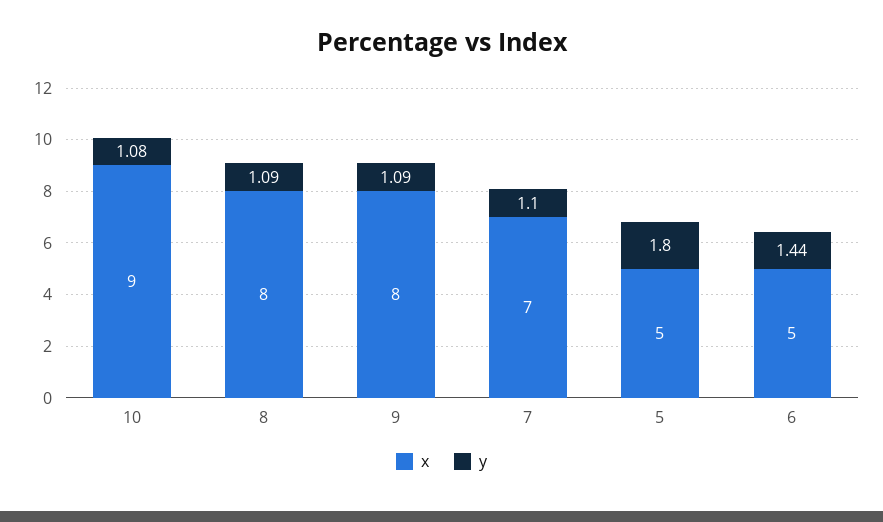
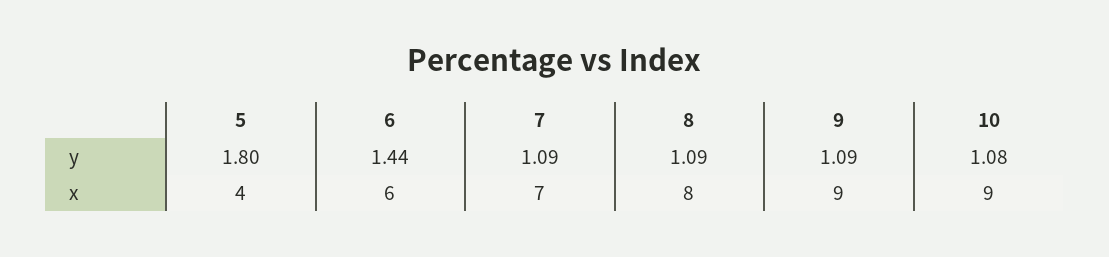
x, 9: 8 -> 9
y, 7: 1.1 -> 1.09
x, 5: 5 -> 4
x, 6: 5 -> 6

